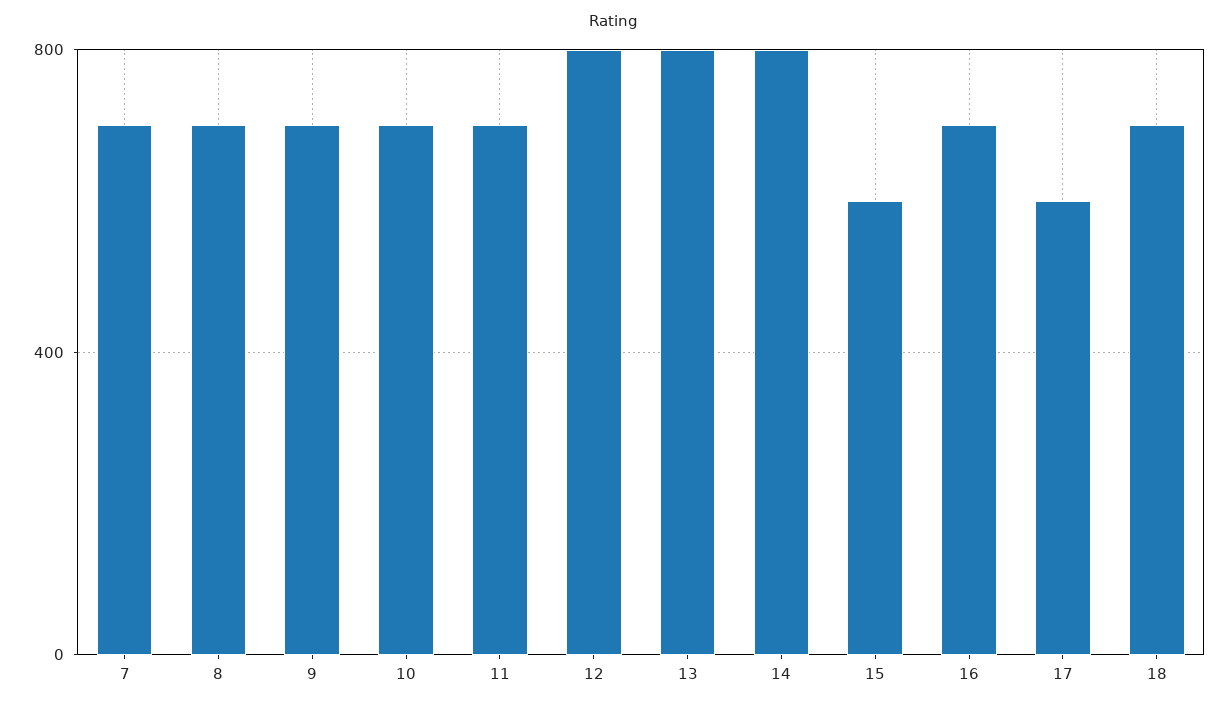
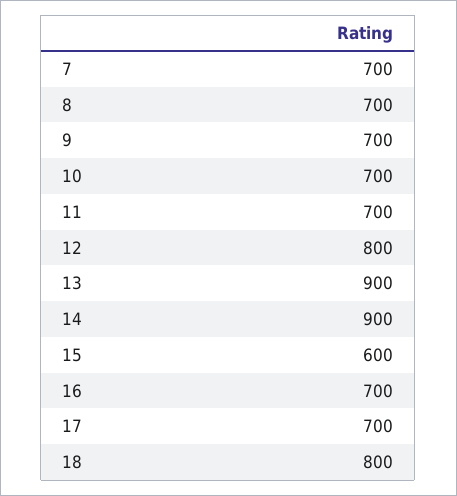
13: 800 -> 900
14: 800 -> 900
17: 600 -> 700
18: 700 -> 800

